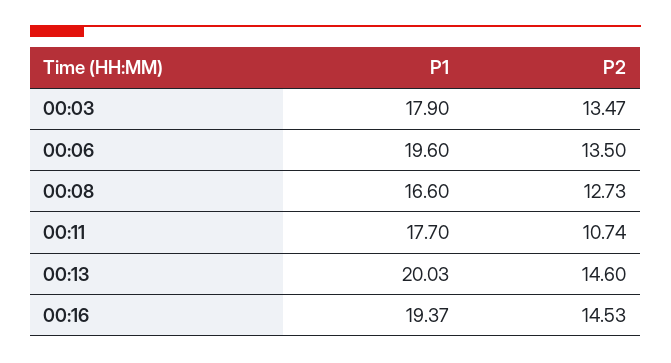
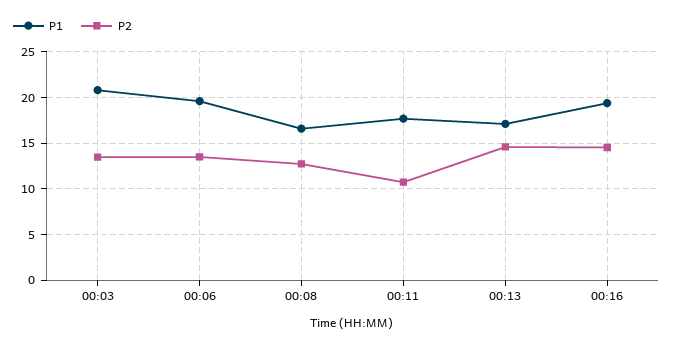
P1, 00:03: 17.9 -> 21
P1, 00:13: 20.03 -> 17

